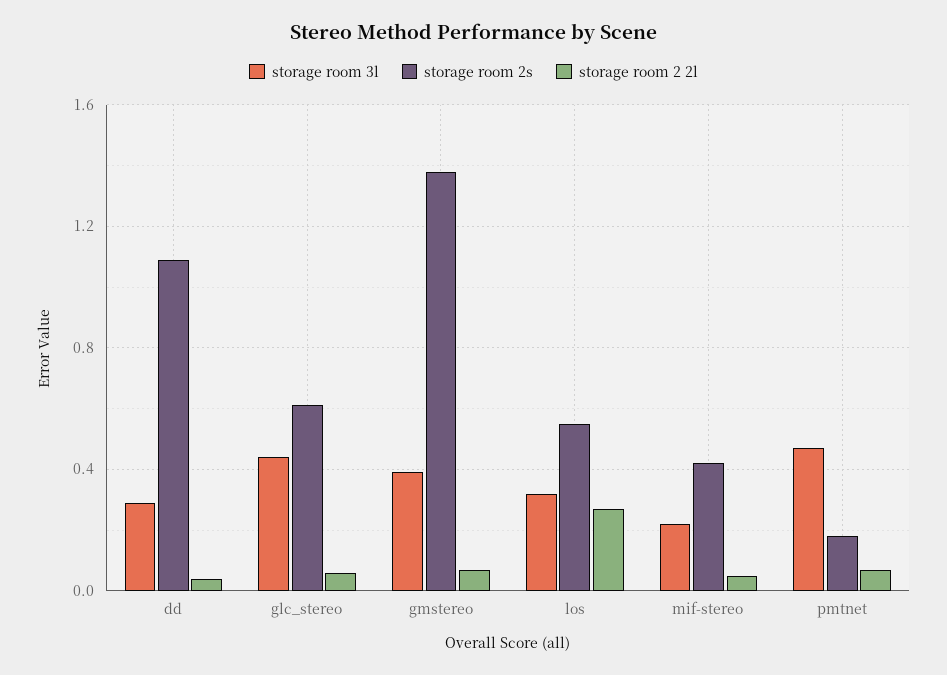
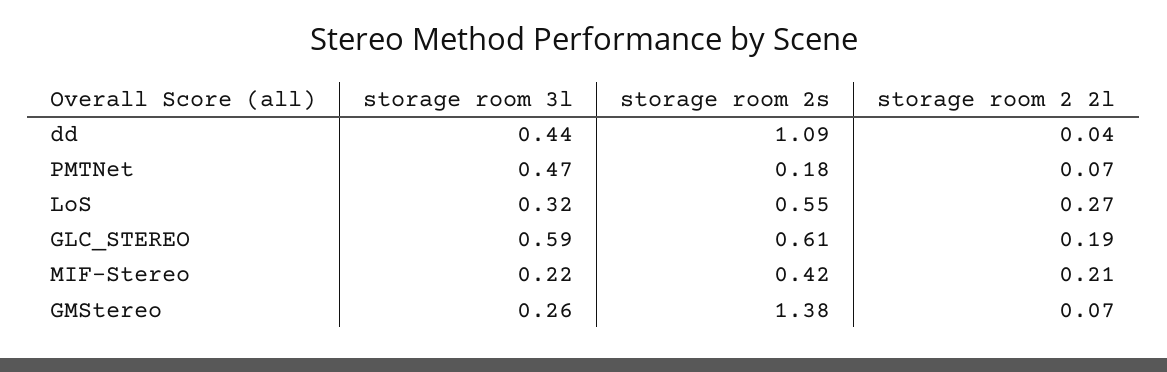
storage room 3l, dd: 0.3 -> 0.44
storage room 3l, glc_stereo: 0.45 -> 0.59
storage room 2 2l, glc_stereo: 0.05 -> 0.19
storage room 3l, gmstereo: 0.4 -> 0.26
storage room 2 2l, mif-stereo: 0.05 -> 0.21

